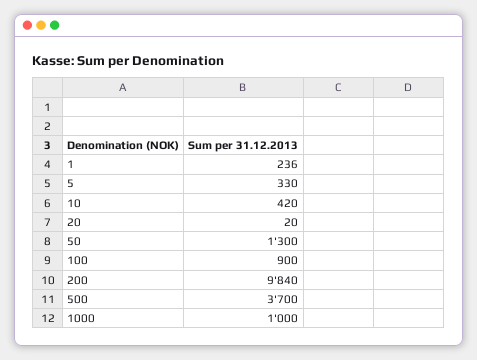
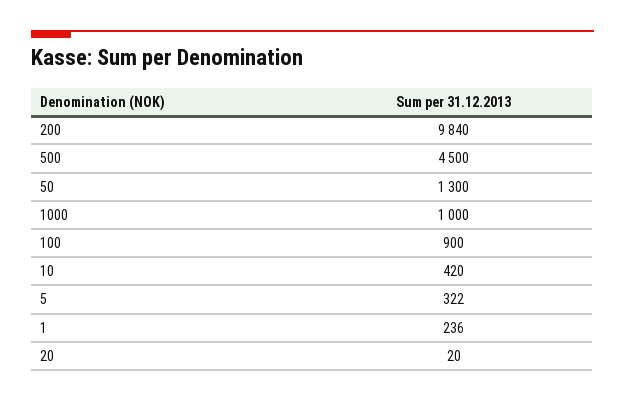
5: 330 -> 322
500: 3700 -> 4500

